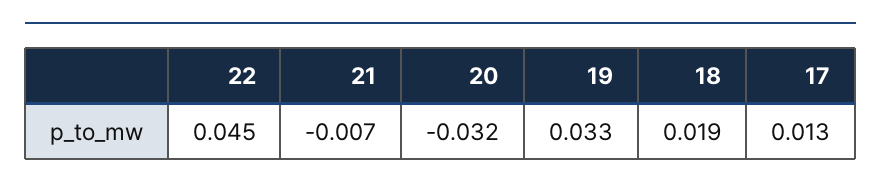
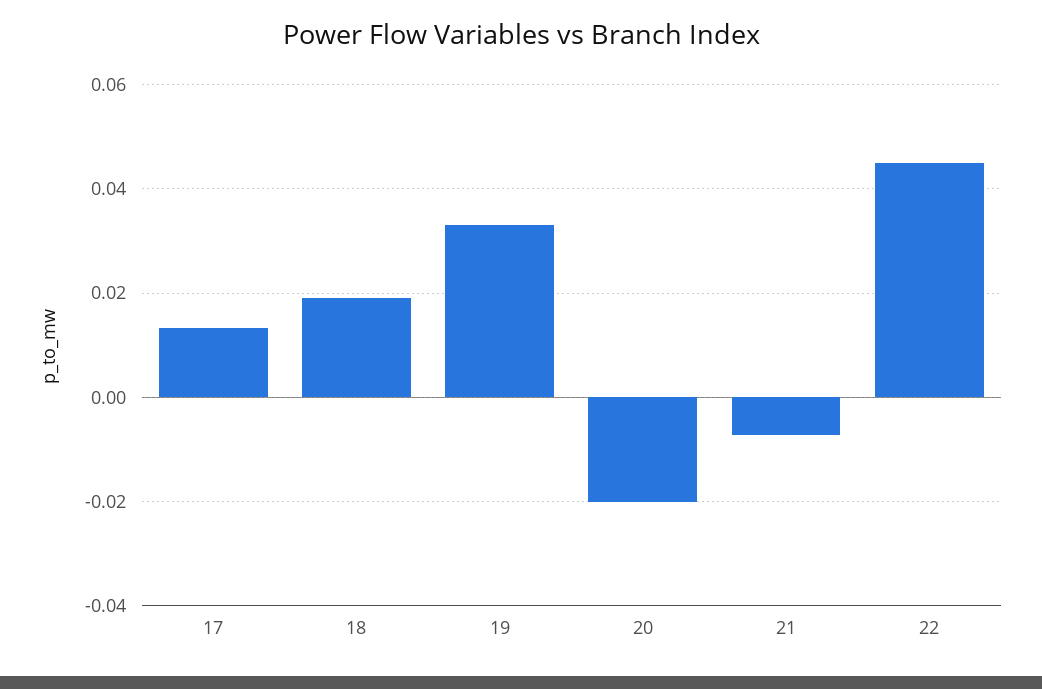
20: -0.032 -> -0.02

